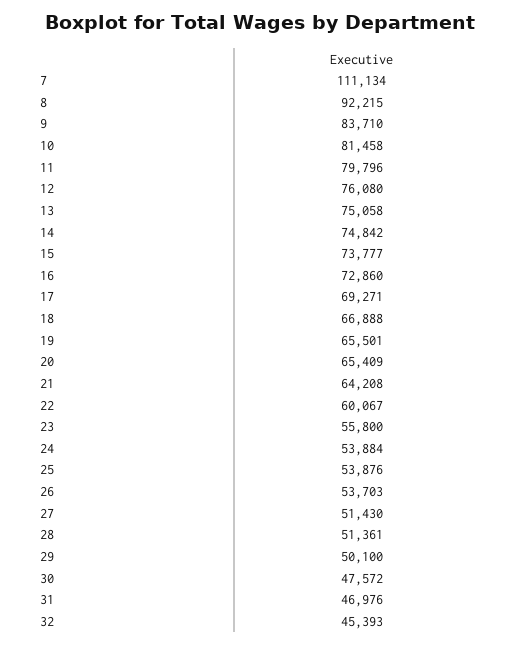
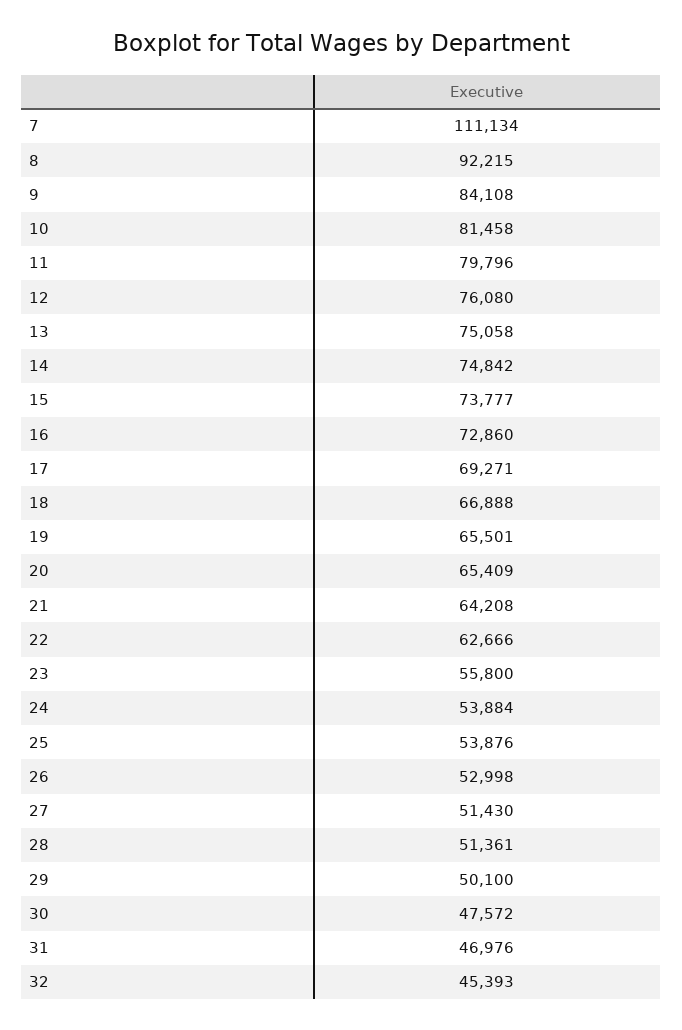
9: 83710 -> 84108
22: 60067 -> 62666
26: 53703 -> 52998

